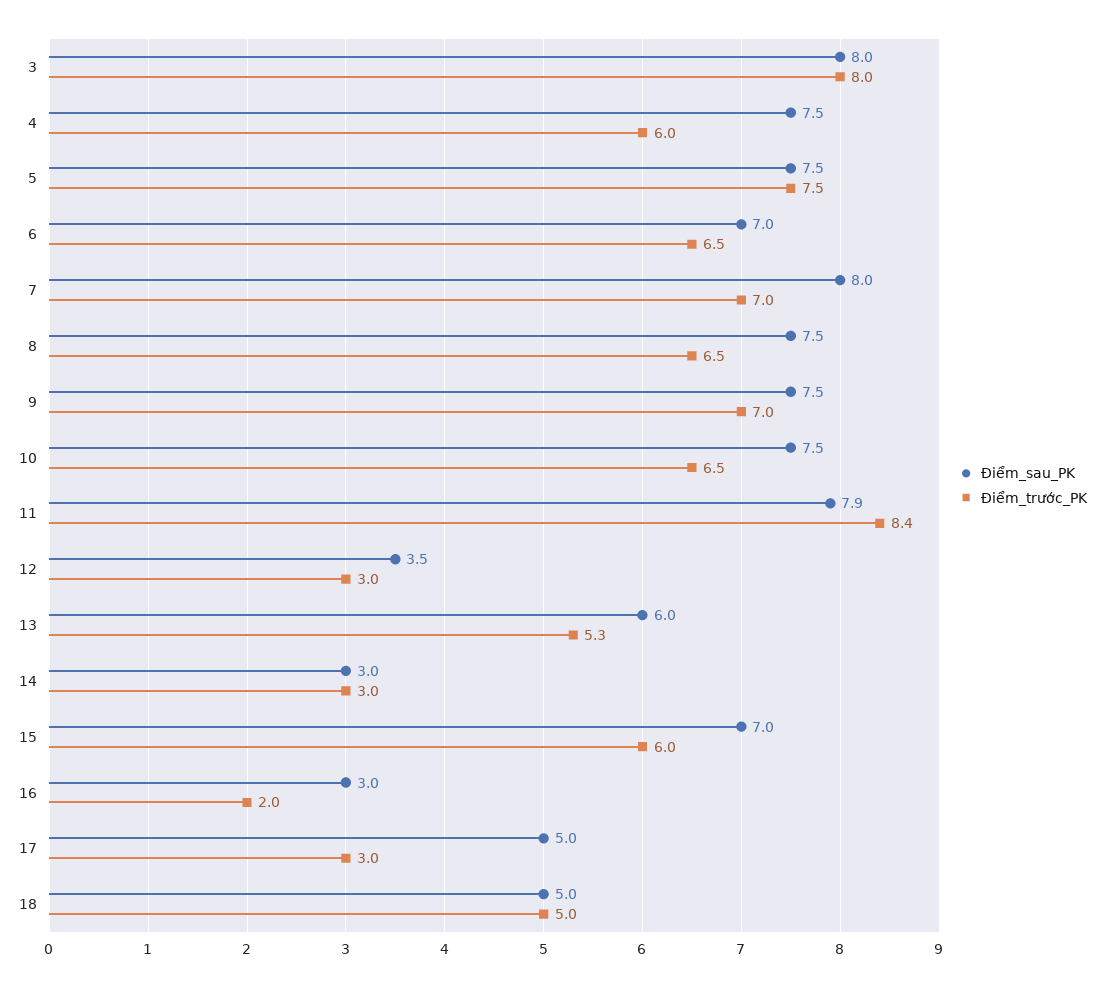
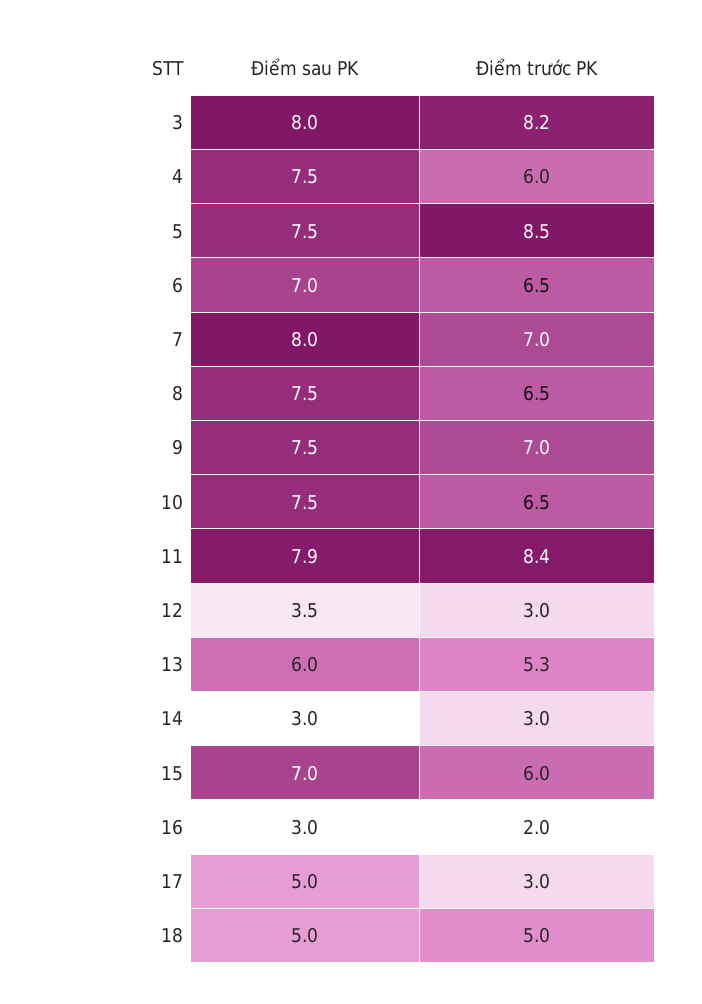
Điểm_trước_PK, 3: 8 -> 8.2
Điểm_trước_PK, 5: 7.5 -> 8.5

